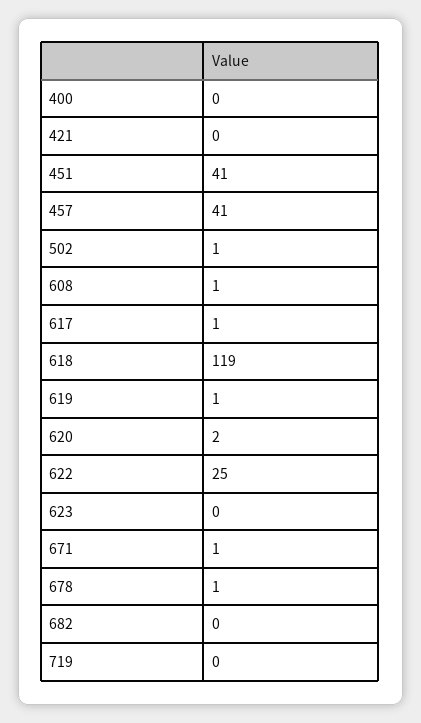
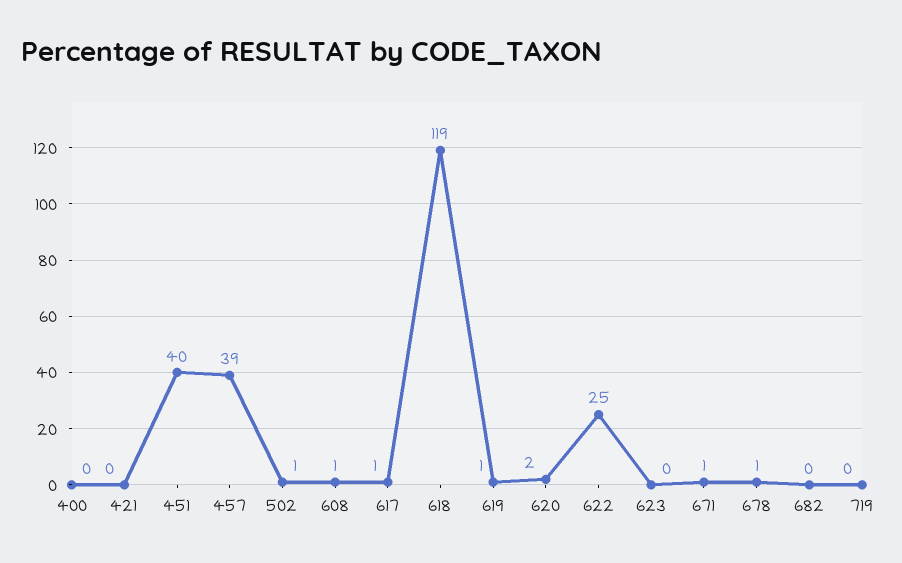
451: 41 -> 40
457: 41 -> 39

